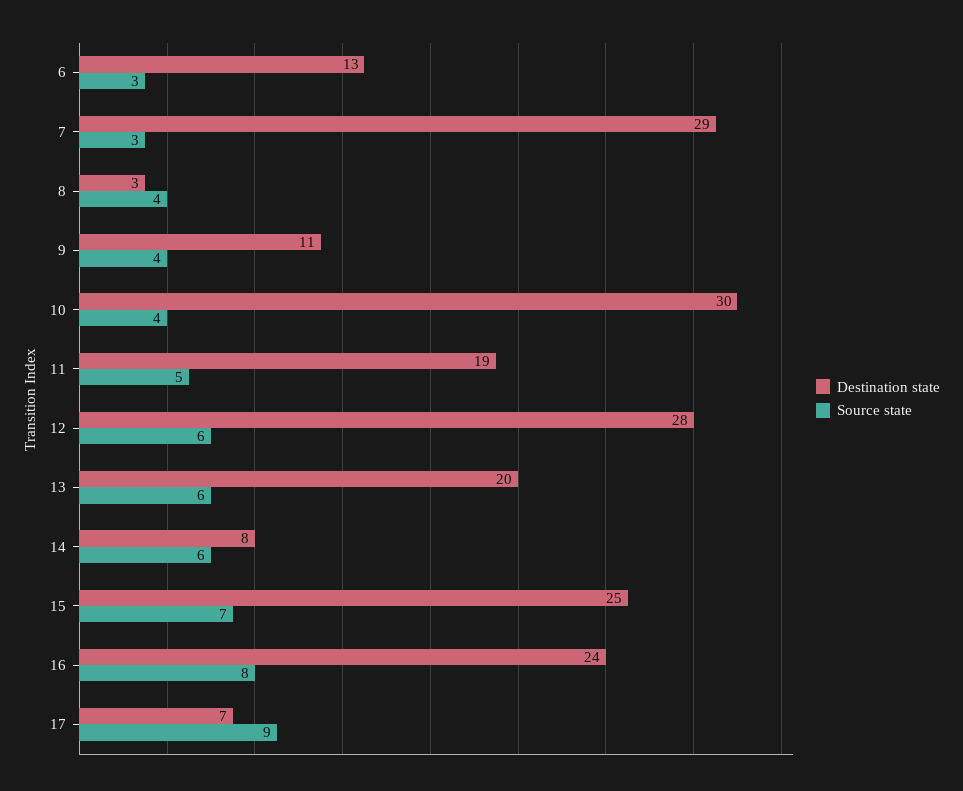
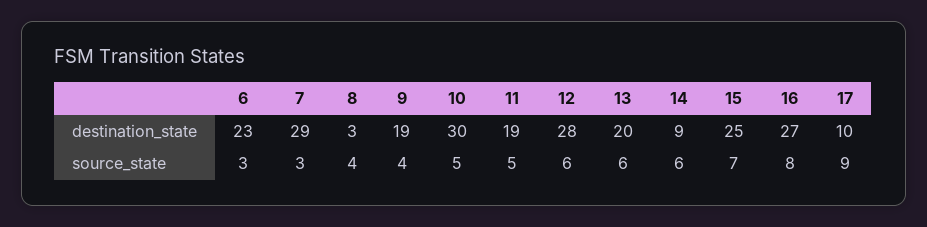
Destination state, 6: 13 -> 23
Destination state, 9: 11 -> 19
Source state, 10: 4 -> 5
Destination state, 14: 8 -> 9
Destination state, 16: 24 -> 27
Destination state, 17: 7 -> 10

